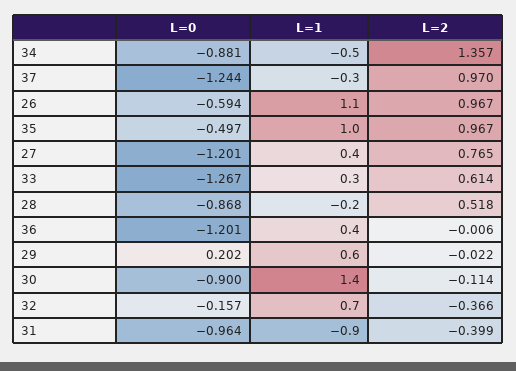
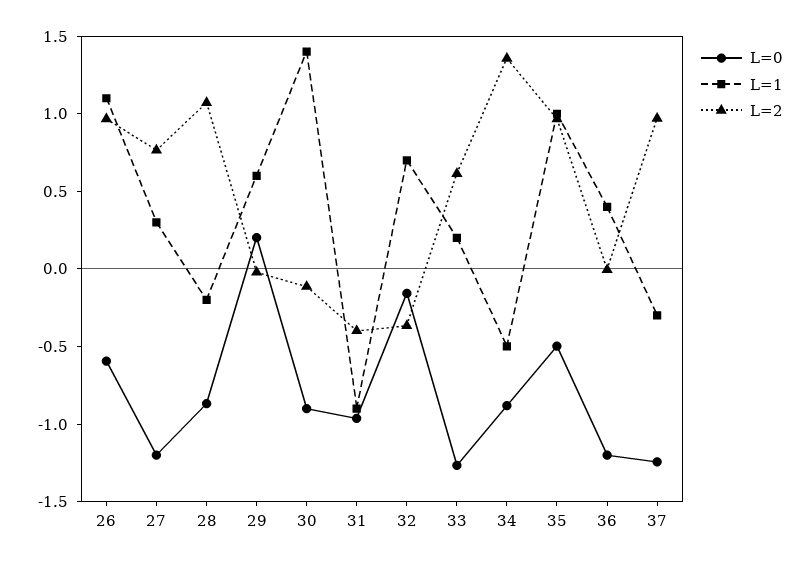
L=1, 27: 0.4 -> 0.3
L=1, 33: 0.3 -> 0.2
L=2, 28: 0.518 -> 1.1

